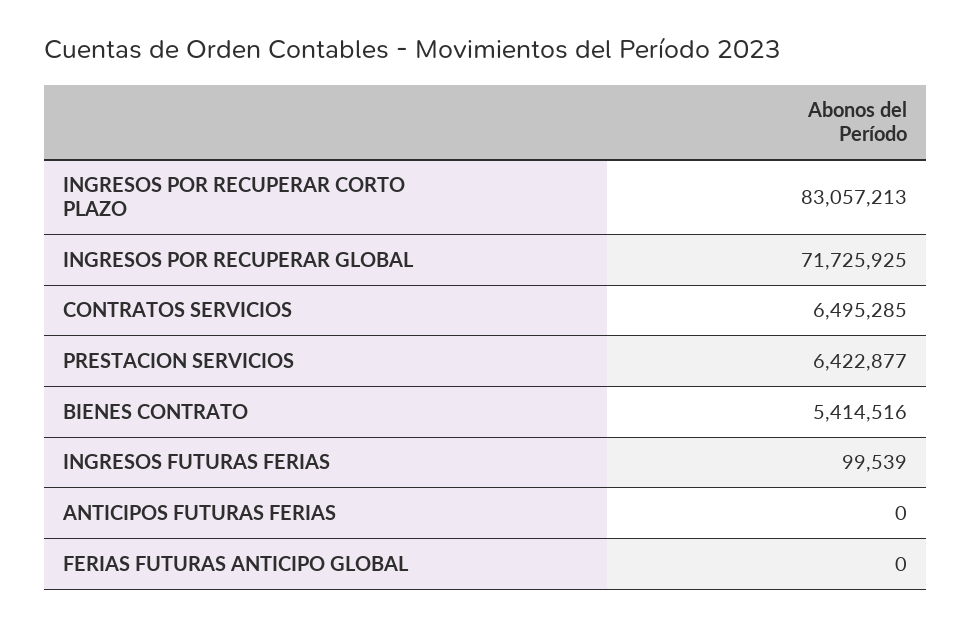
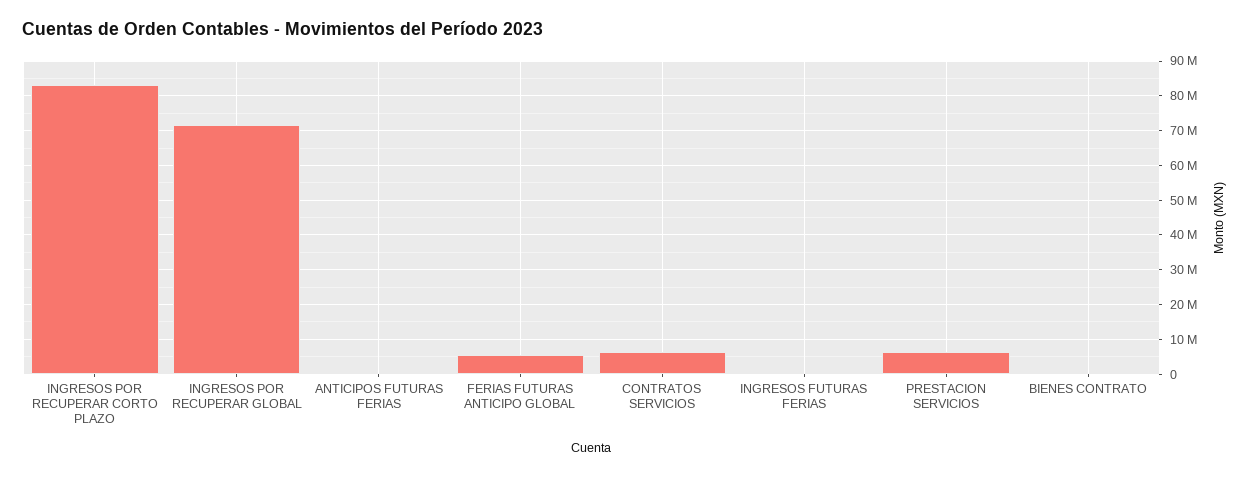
BIENES CONTRATO: 5414516 -> 0
FERIAS FUTURAS ANTICIPO GLOBAL: 0 -> 6000000

